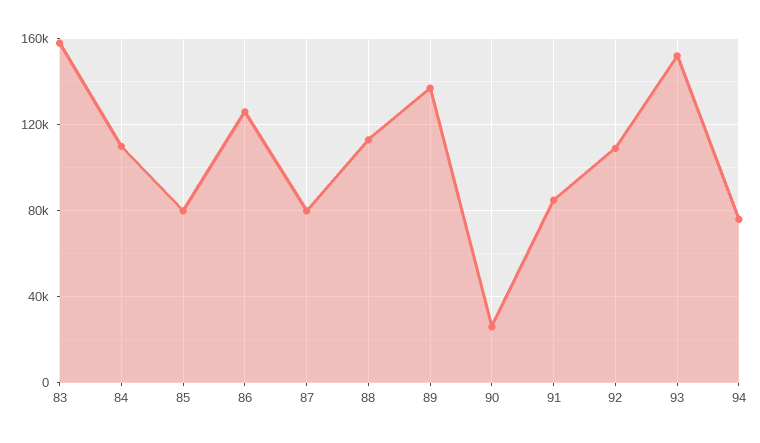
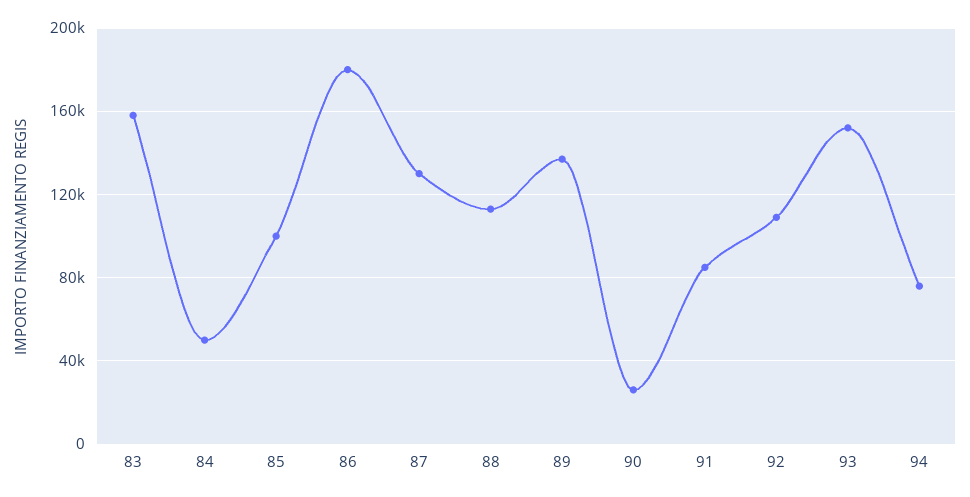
84: 110000 -> 50000
85: 80000 -> 100000
86: 125000 -> 180000
87: 80000 -> 130000

